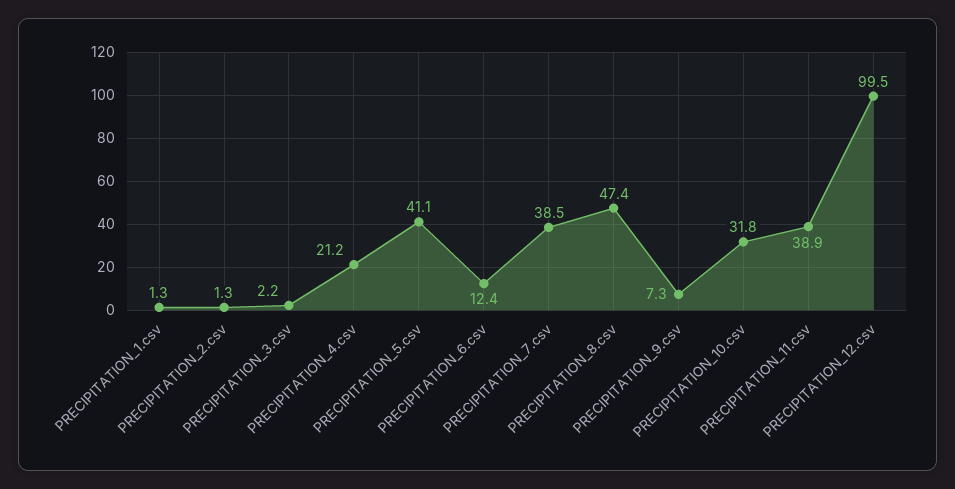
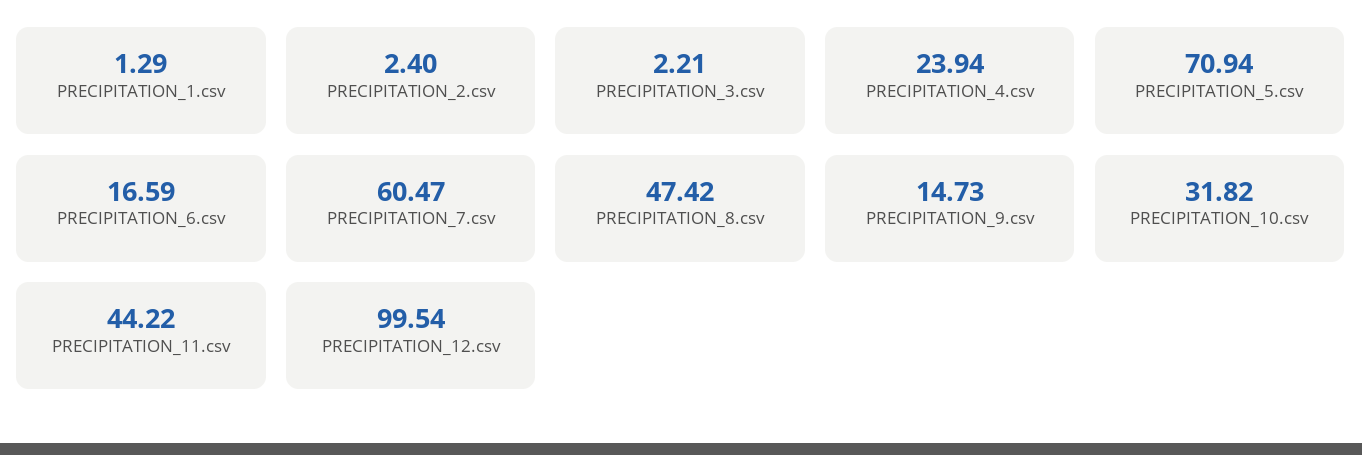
PRECIPITATION_2.csv: 1.3 -> 2.4
PRECIPITATION_4.csv: 21.2 -> 23.94
PRECIPITATION_5.csv: 41.1 -> 70.94
PRECIPITATION_6.csv: 12.4 -> 16.59
PRECIPITATION_7.csv: 38.5 -> 60.47
PRECIPITATION_9.csv: 7.3 -> 14.73
PRECIPITATION_11.csv: 38.9 -> 44.22

